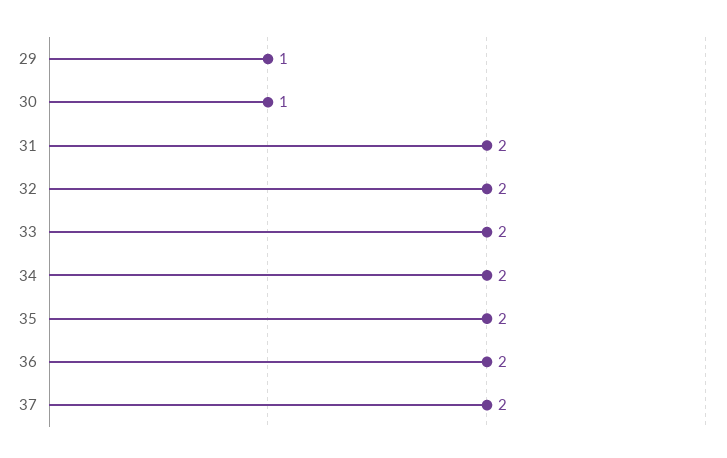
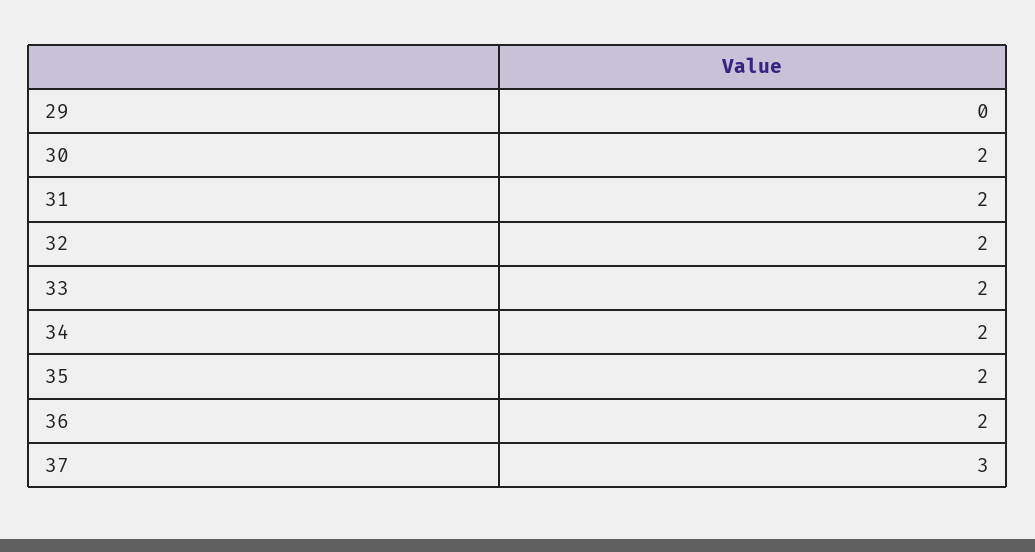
29: 1 -> 0
30: 1 -> 2
37: 2 -> 3

